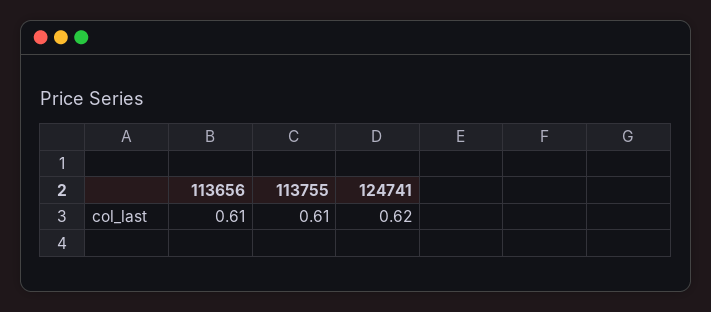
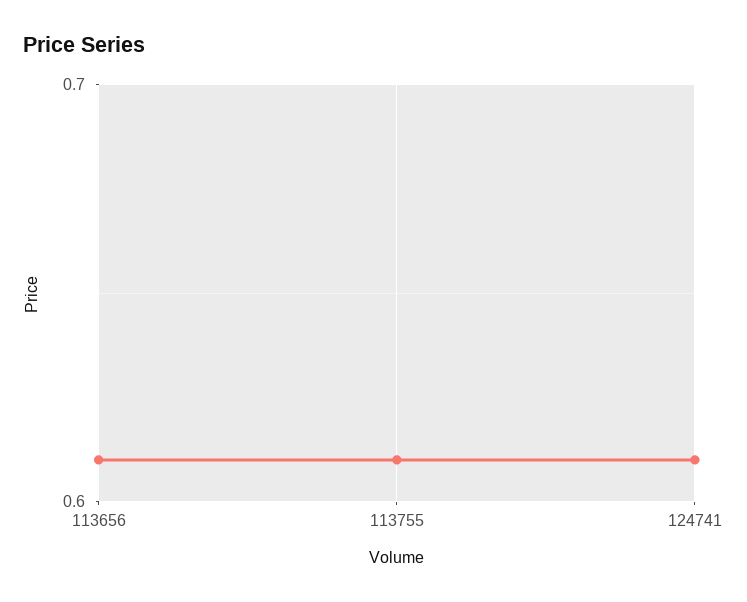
124741: 0.62 -> 0.61

